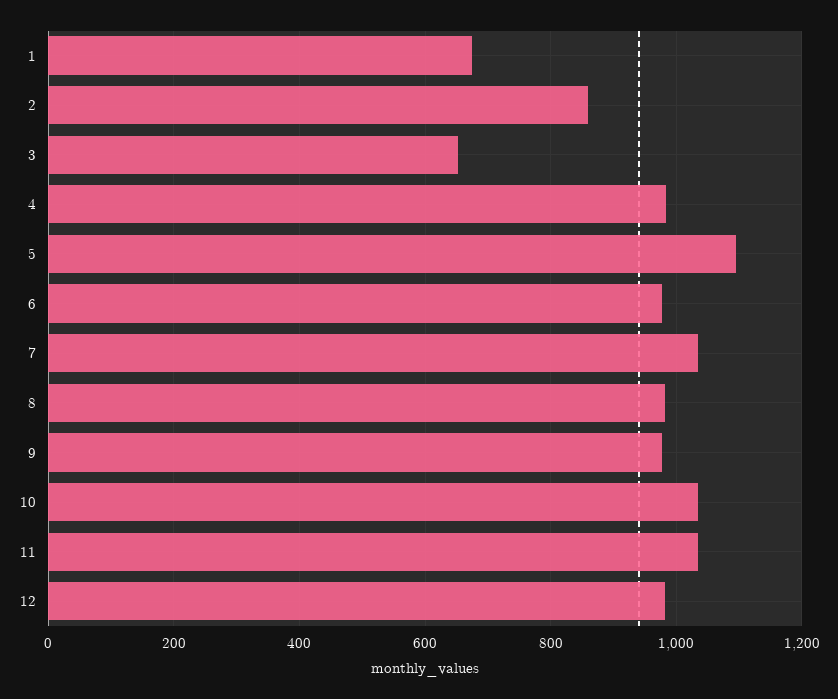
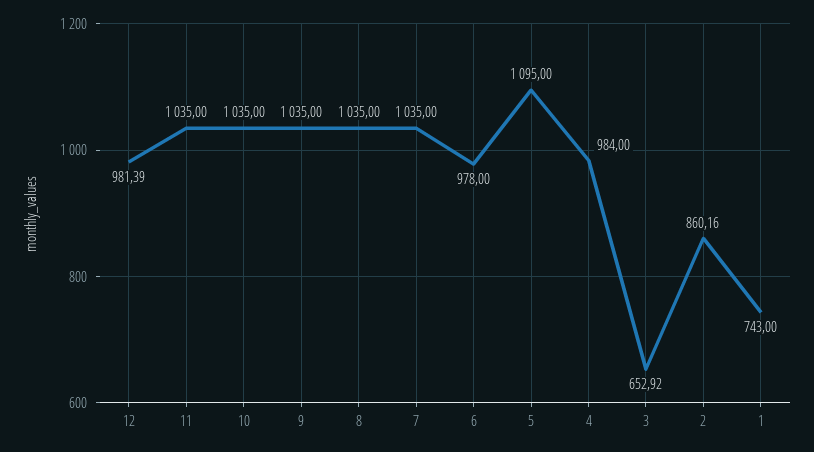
1: 680 -> 743
8: 980 -> 1035
9: 980 -> 1035

